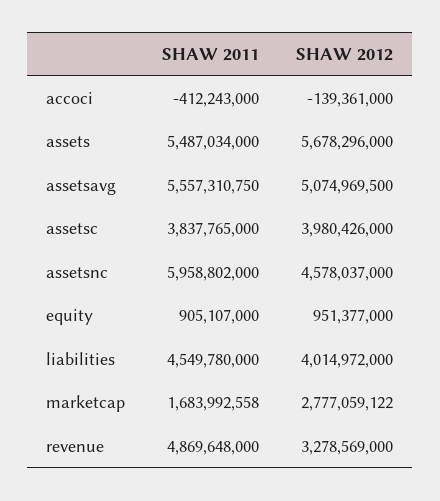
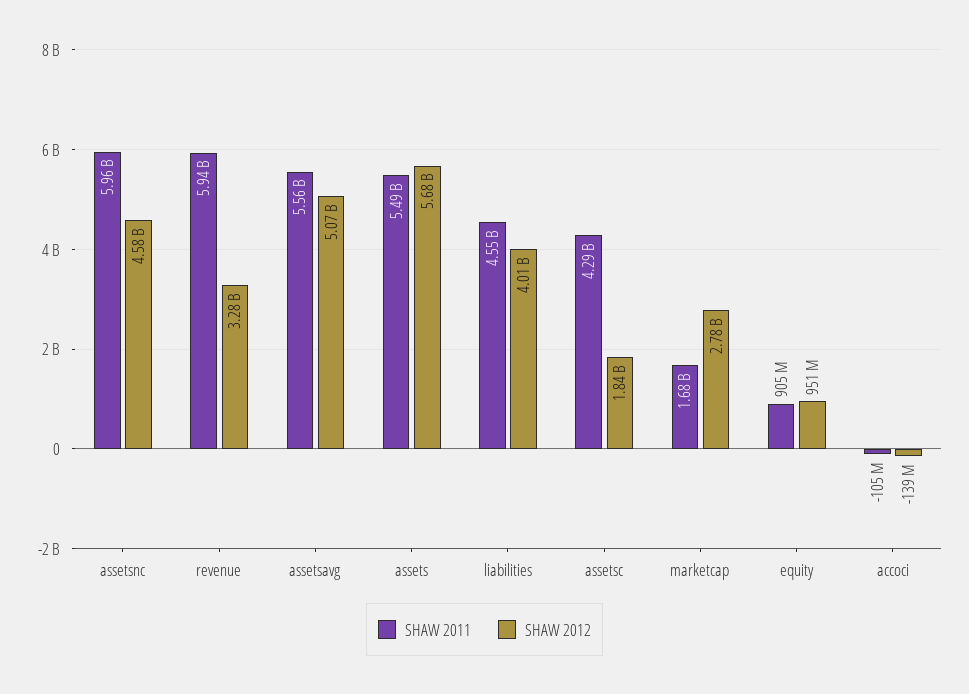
SHAW 2011, accoci: -412243000 -> -105000000
SHAW 2011, assetsc: 3837765000 -> 4290000000
SHAW 2012, assetsc: 3980426000 -> 1840000000
SHAW 2011, revenue: 4869648000 -> 5940000000

